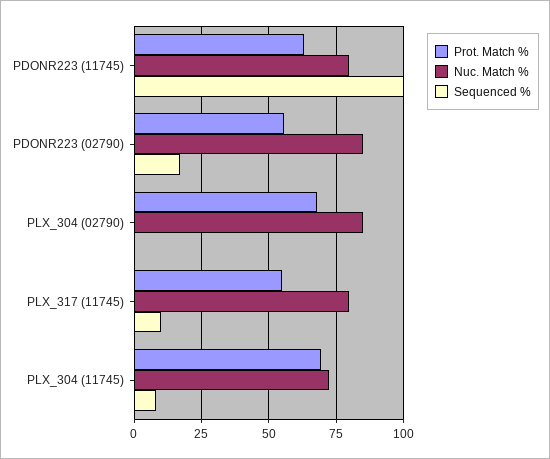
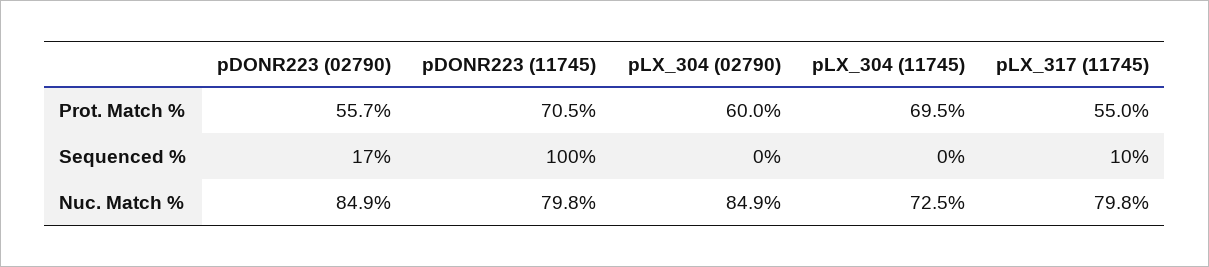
Prot. Match %, PDONR223 (11745): 62.5 -> 70.5
Prot. Match %, PLX_304 (02790): 67.5 -> 60
Sequenced %, PLX_304 (11745): 7.5 -> 0

